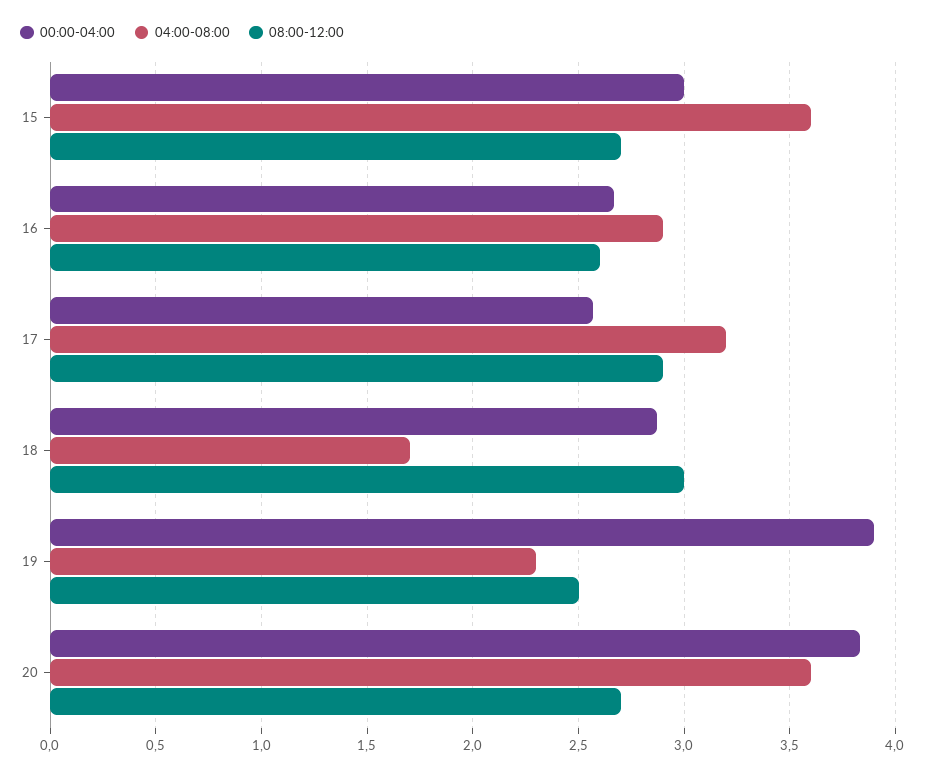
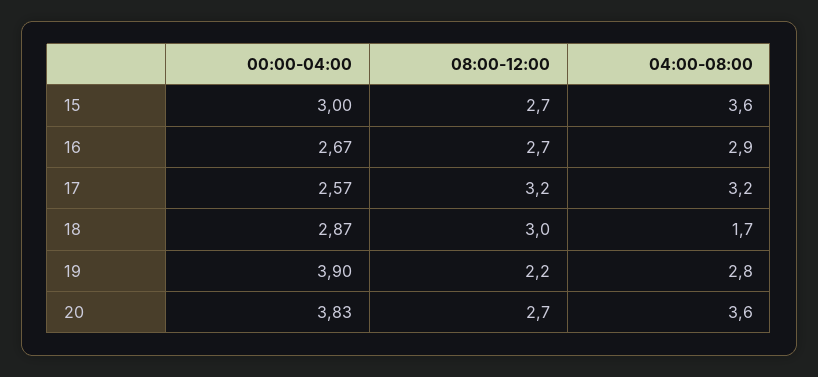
08:00-12:00, 16: 2.6 -> 2.7
08:00-12:00, 17: 2.9 -> 3.2
04:00-08:00, 19: 2.3 -> 2.8
08:00-12:00, 19: 2.5 -> 2.2

